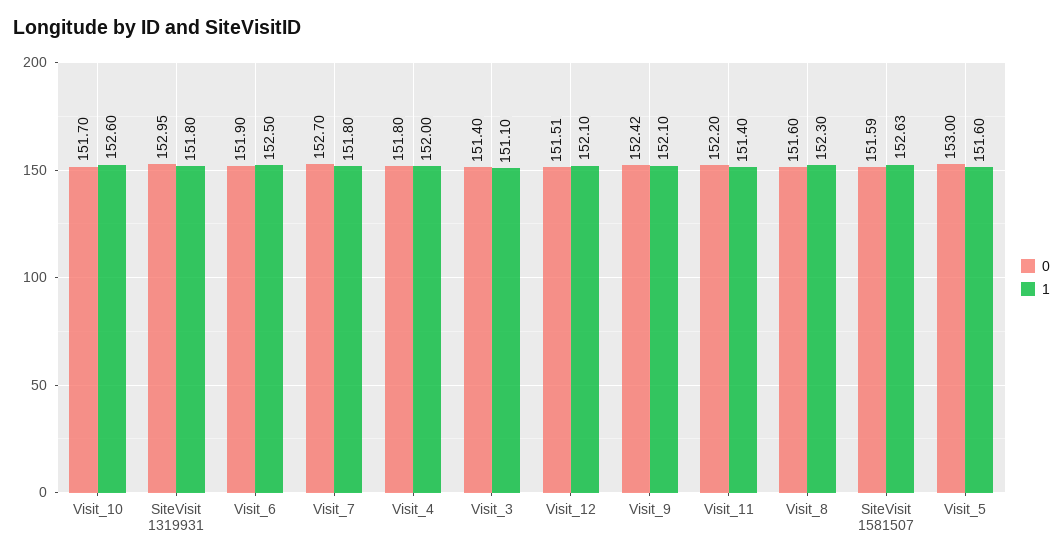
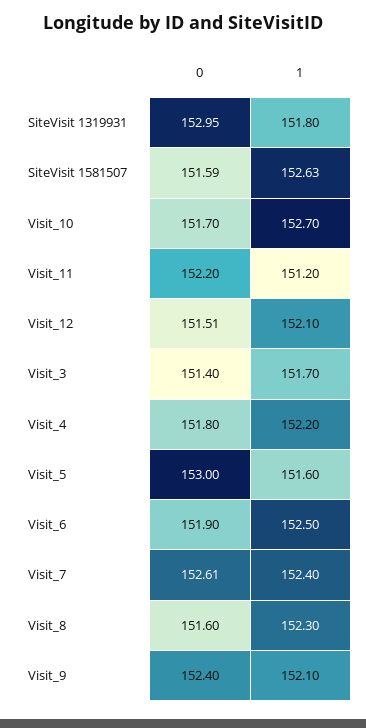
1, Visit_10: 152.6 -> 152.7
0, Visit_7: 152.7 -> 152.61
1, Visit_7: 151.8 -> 152.4
1, Visit_4: 152 -> 152.2
1, Visit_3: 151.1 -> 151.7
0, Visit_9: 152.42 -> 152.4
1, Visit_11: 151.4 -> 151.2

